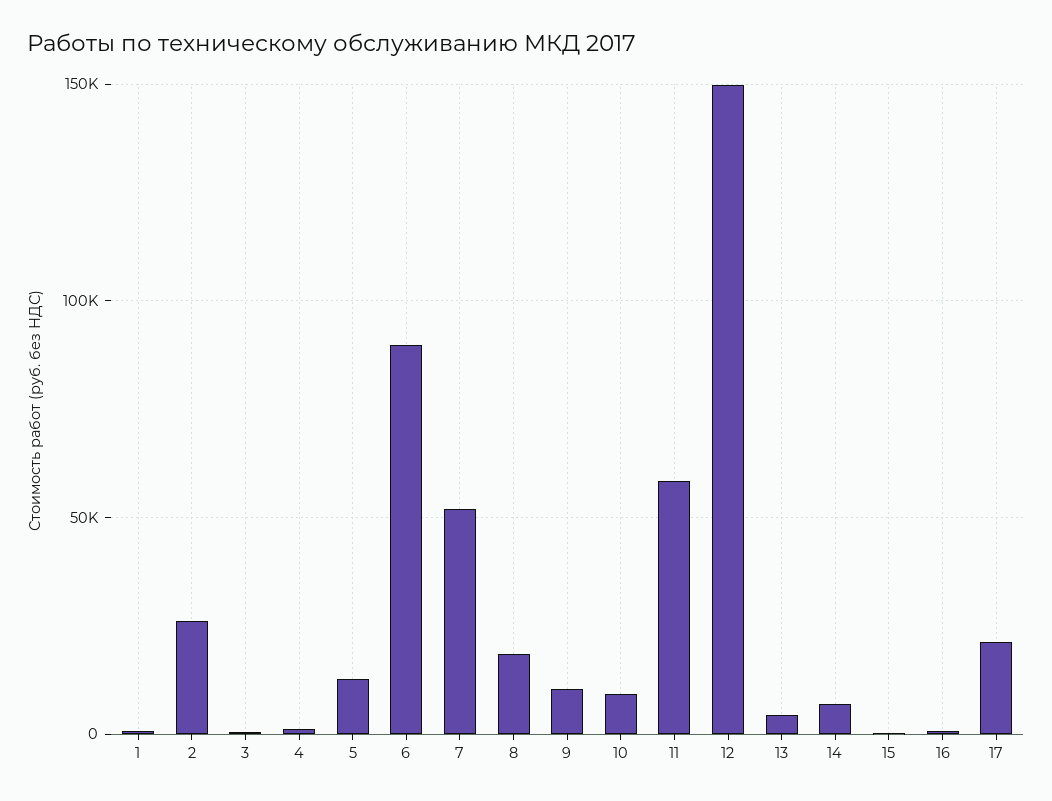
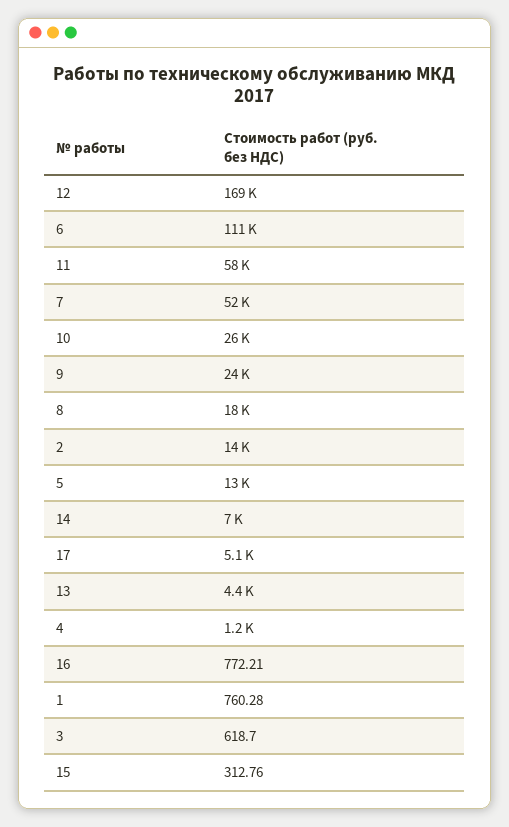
2: 25000 -> 14000
6: 90000 -> 111000
9: 10000 -> 24000
10: 10000 -> 26000
12: 150000 -> 169000
17: 20000 -> 5100

